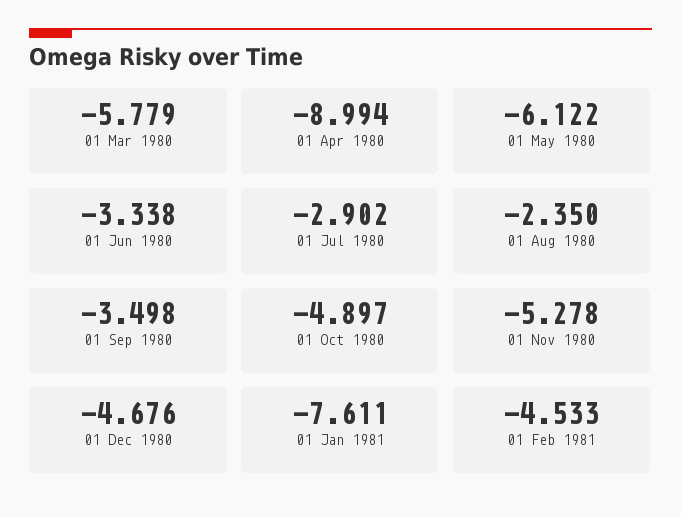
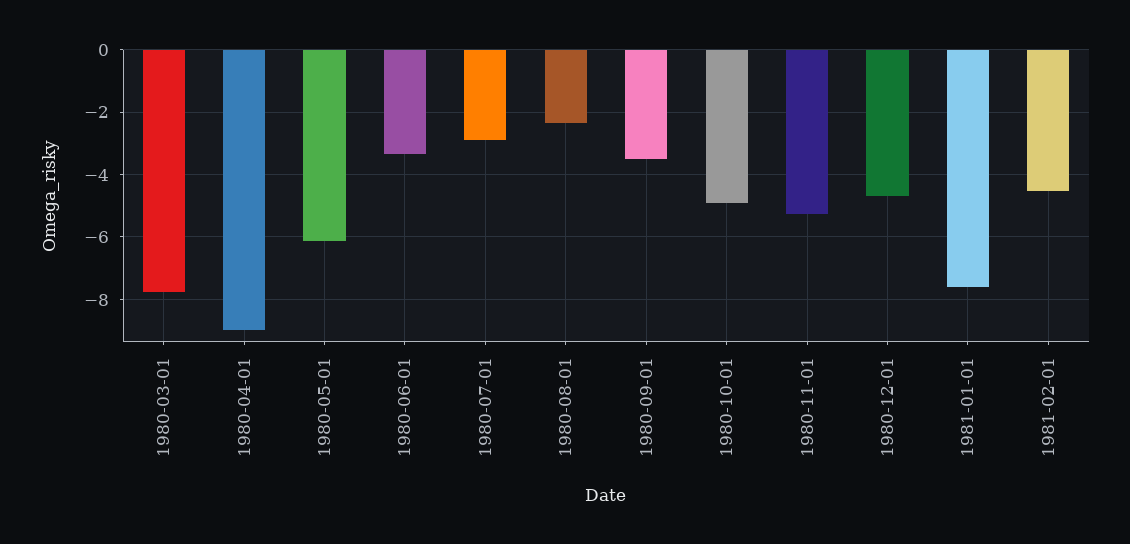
01 Mar 1980: -5.779 -> -7.8

